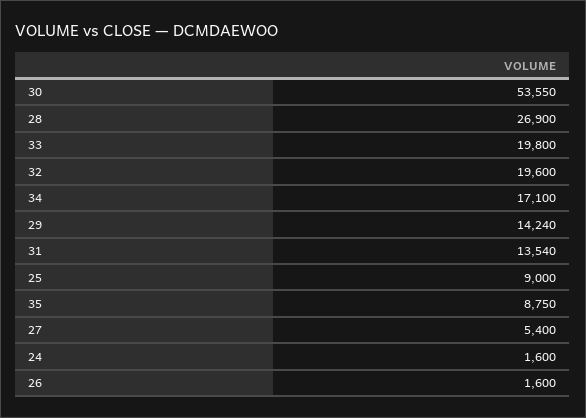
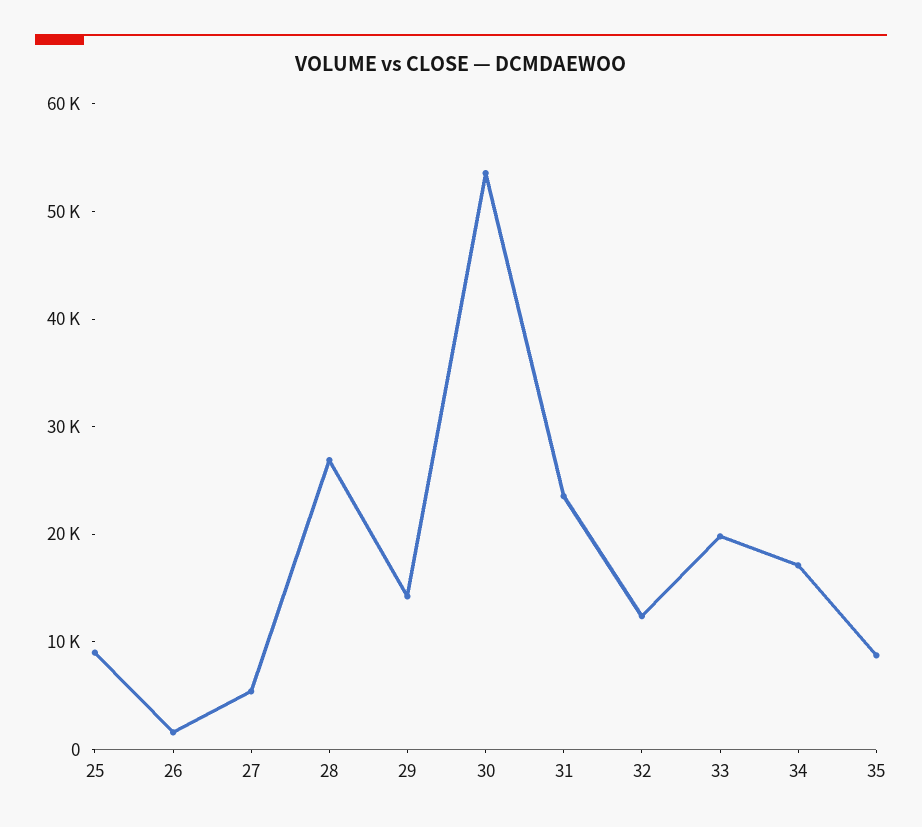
32: 19600 -> 12000
31: 13540 -> 24000
24: 1600 -> none

